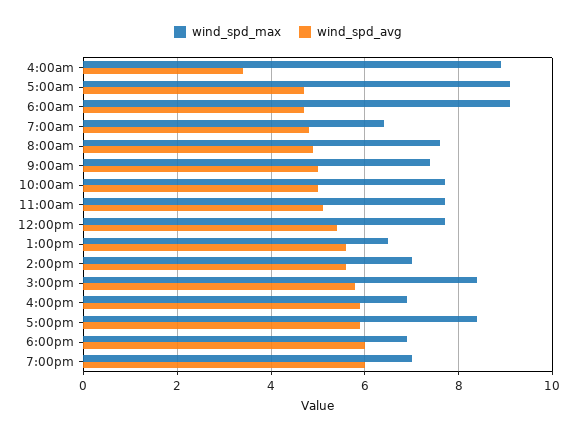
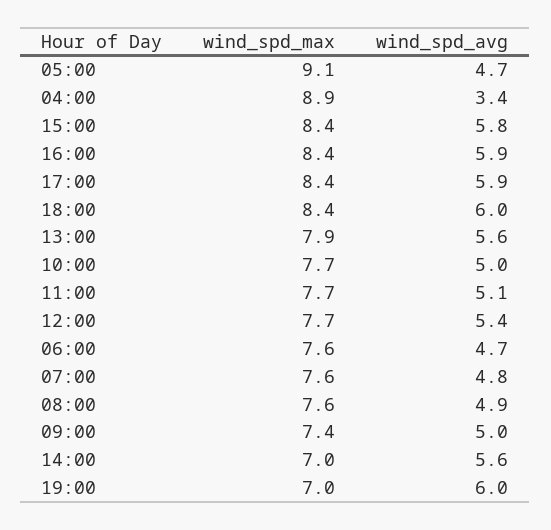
wind_spd_max, 6:00am: 9 -> 7.6
wind_spd_max, 7:00am: 6.5 -> 7.6
wind_spd_max, 1:00pm: 6.5 -> 7.9
wind_spd_max, 4:00pm: 7 -> 8.4
wind_spd_max, 6:00pm: 7 -> 8.4

